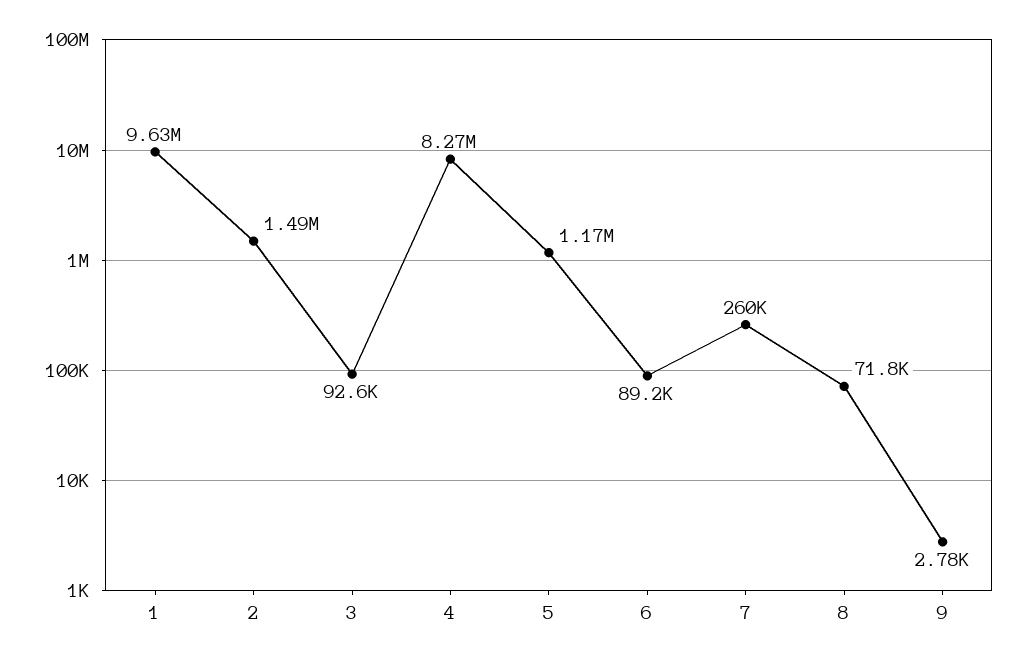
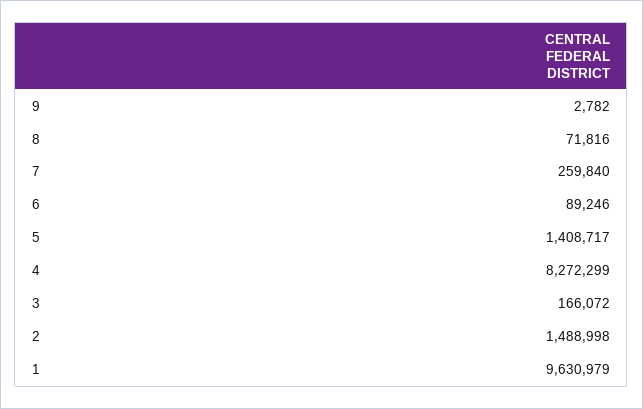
3: 92600 -> 166072
5: 1170000 -> 1408717

